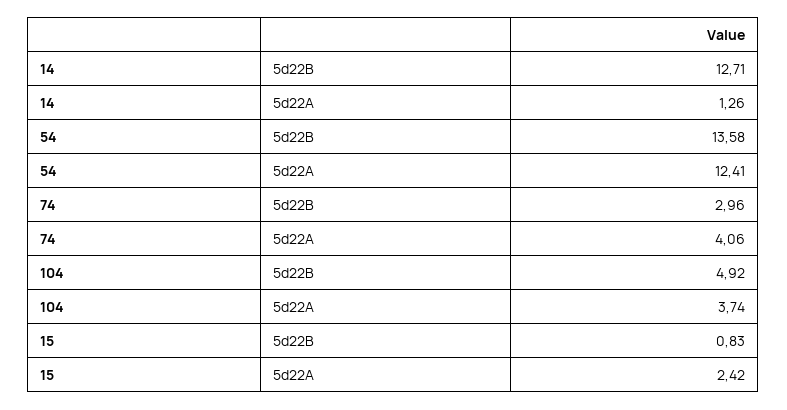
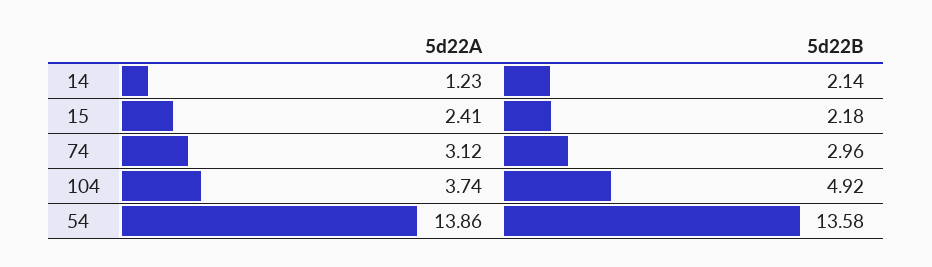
14, 5d22B: 12.71 -> 2.14
14, 5d22A: 1.26 -> 1.23
54, 5d22A: 12.41 -> 13.86
74, 5d22A: 4.06 -> 3.12
15, 5d22B: 0.83 -> 2.18
15, 5d22A: 2.42 -> 2.41

